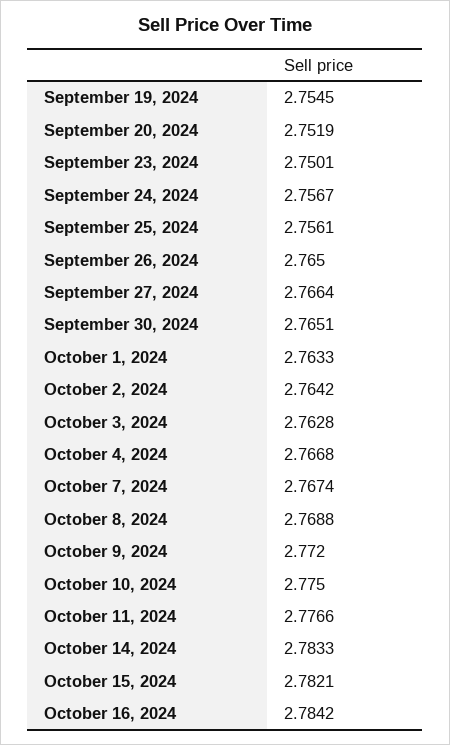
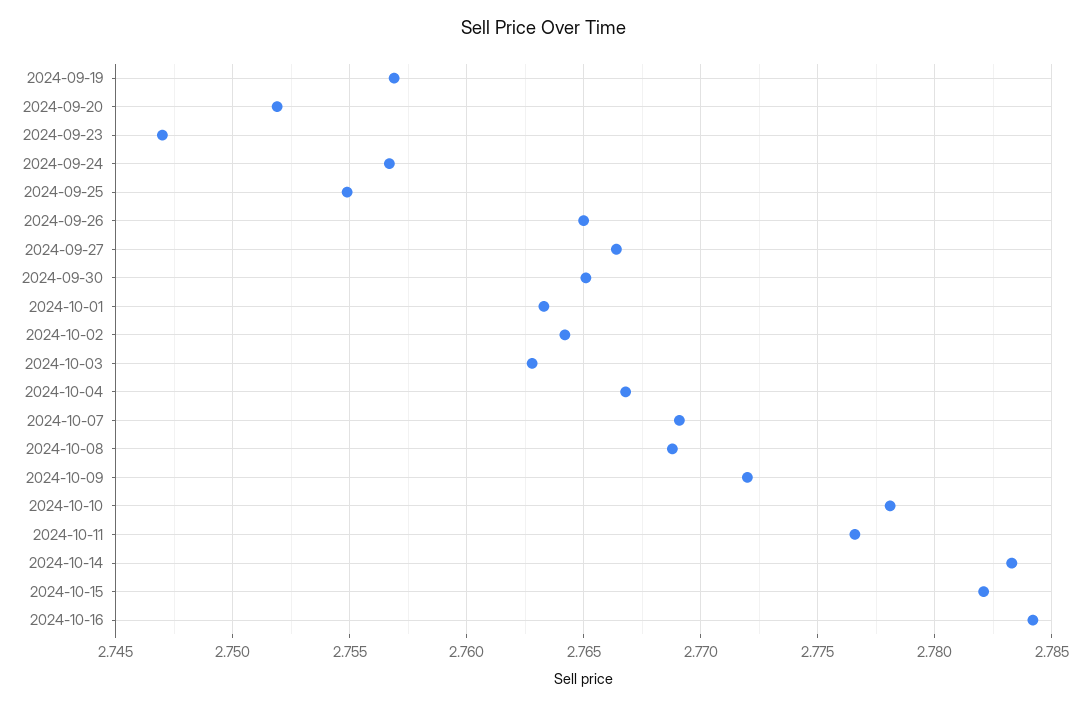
September 19, 2024: 2.7545 -> 2.757
September 23, 2024: 2.7501 -> 2.747
September 25, 2024: 2.7561 -> 2.755
October 7, 2024: 2.7674 -> 2.769
October 10, 2024: 2.775 -> 2.778

